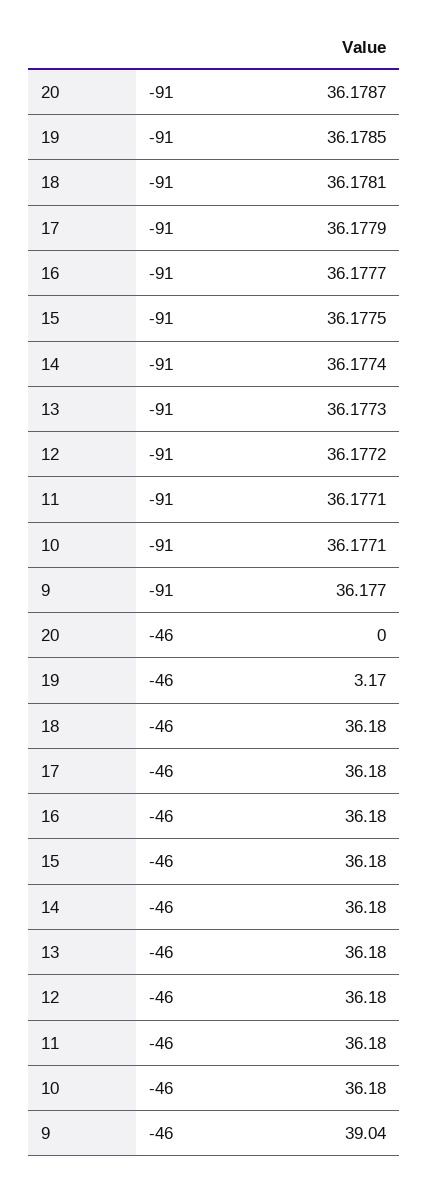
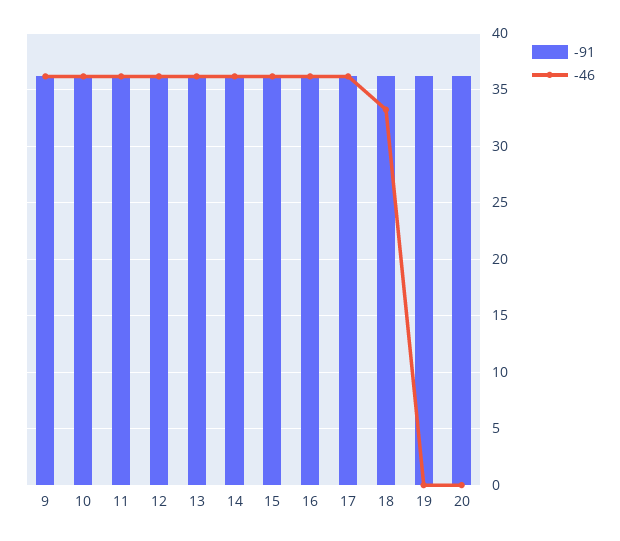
-46, 19: 3.17 -> 0
-46, 18: 36.18 -> 33
-46, 9: 39.04 -> 36

